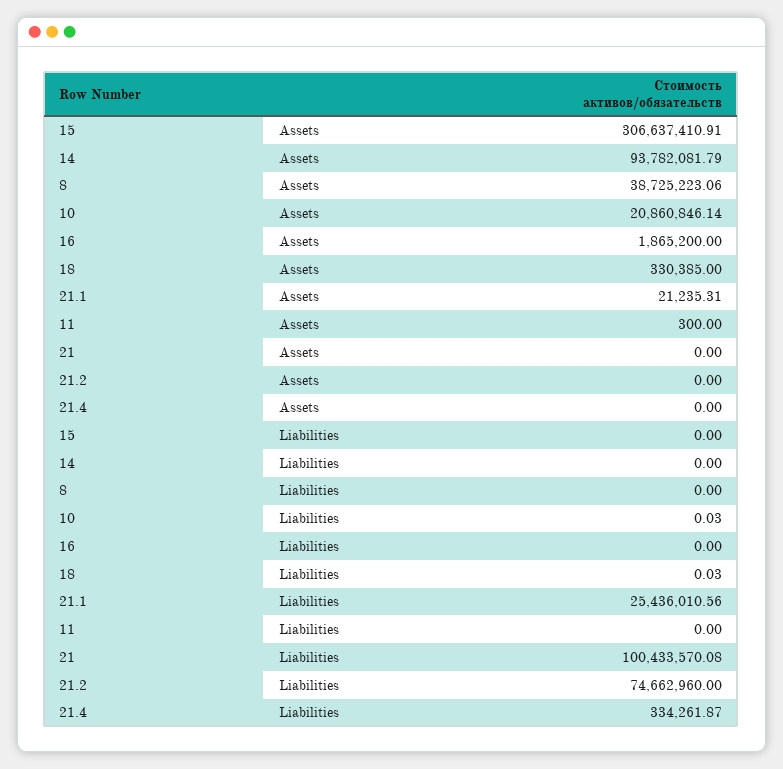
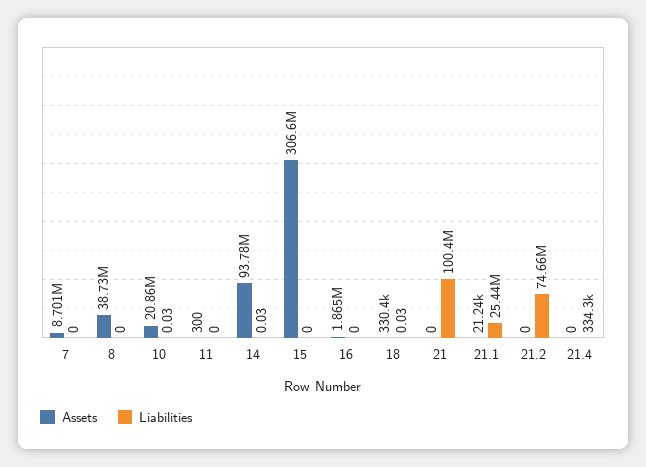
Liabilities, 14: 0 -> 0.03
Assets, 7: none -> 8701000
Liabilities, 7: none -> 0

